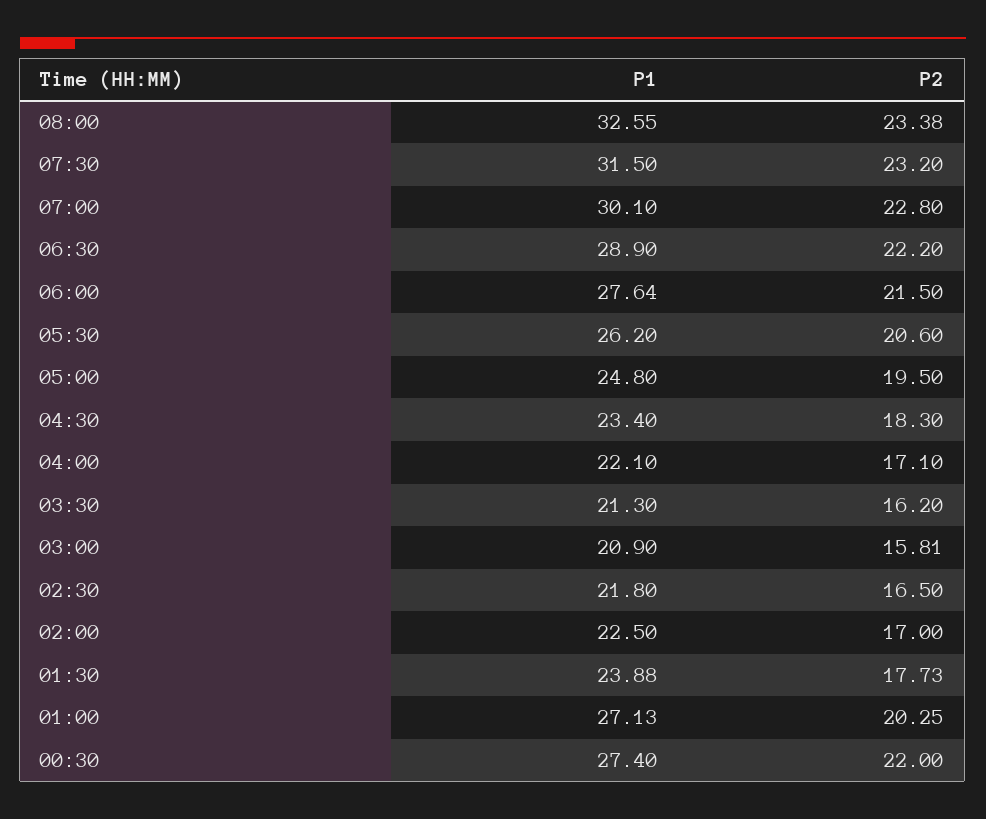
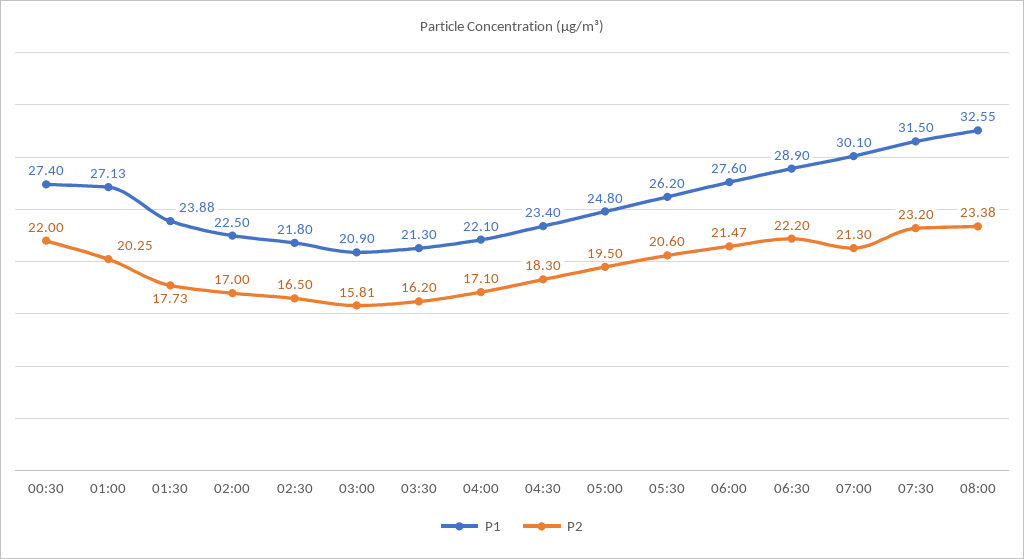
P2, 07:00: 22.8 -> 21.3
P1, 06:00: 27.64 -> 27.6
P2, 06:00: 21.5 -> 21.47

